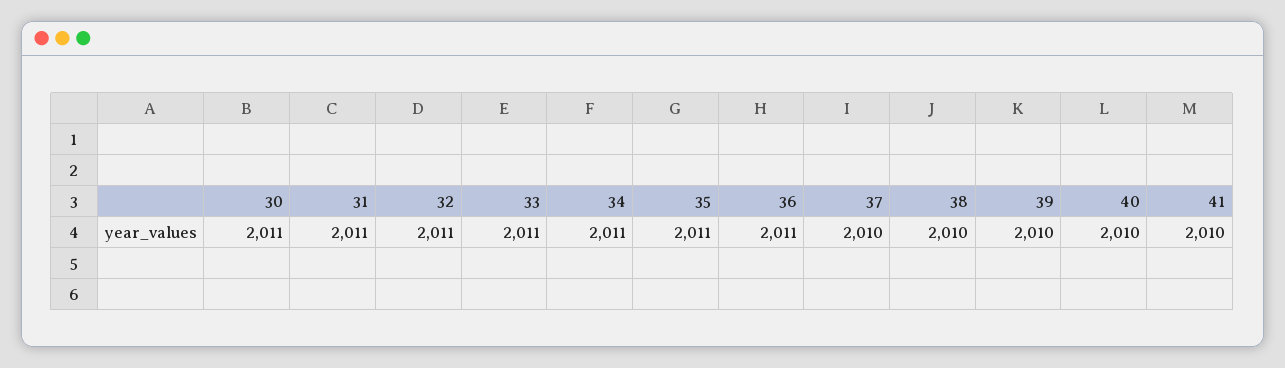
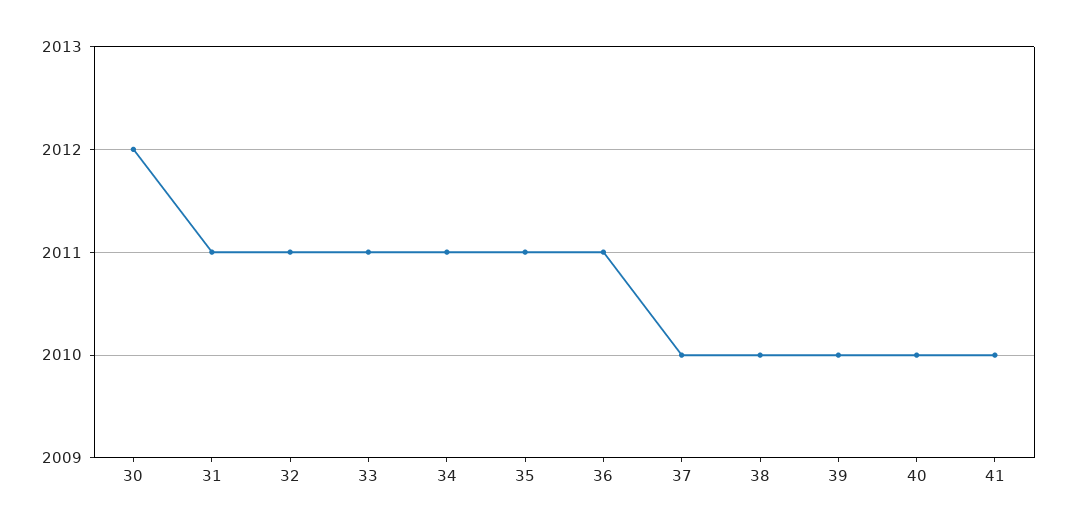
30: 2011 -> 2012

